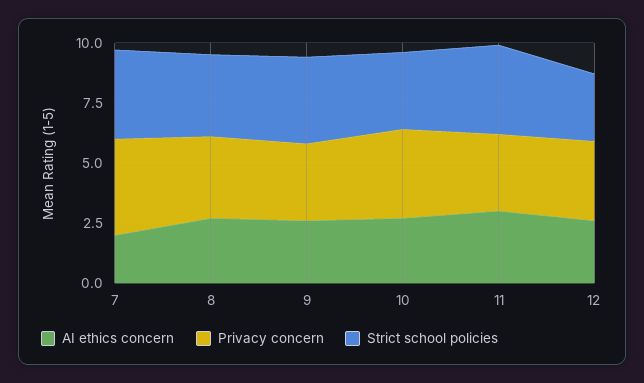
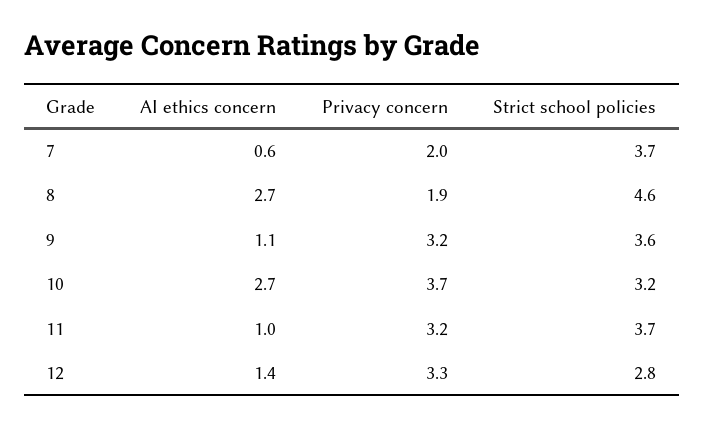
AI ethics concern, 7: 2 -> 0.6
Privacy concern, 7: 4 -> 2
Privacy concern, 8: 3.5 -> 1.9
Strict school policies, 8: 3.5 -> 4.6
AI ethics concern, 9: 2.5 -> 1.1
AI ethics concern, 11: 3 -> 1
AI ethics concern, 12: 2.5 -> 1.4

